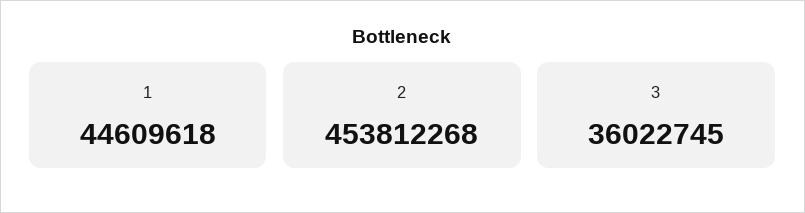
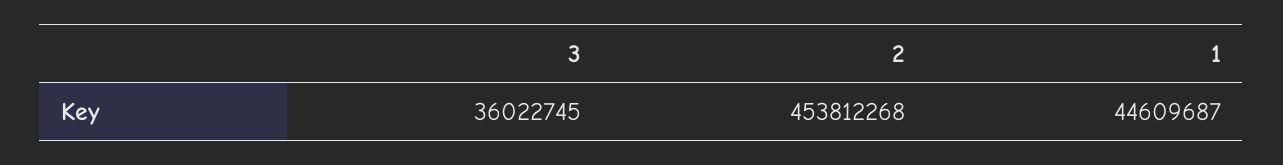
1: 44609618 -> 44609687

